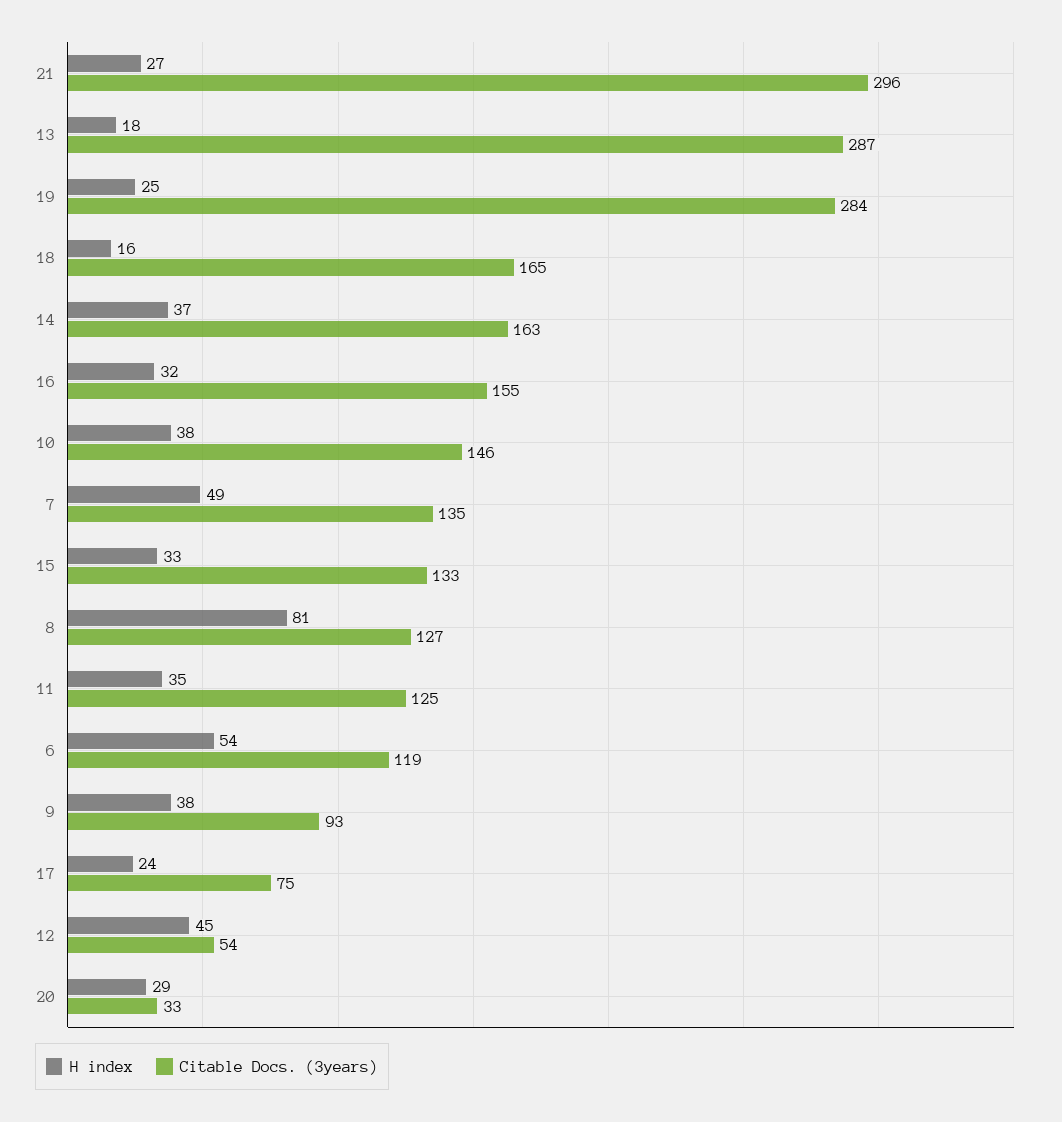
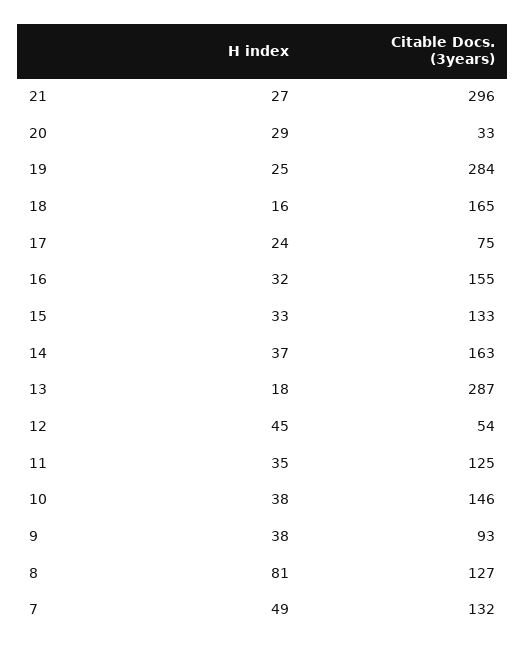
Citable Docs. (3years), 7: 135 -> 132
H index, 6: 54 -> none
Citable Docs. (3years), 6: 119 -> none

